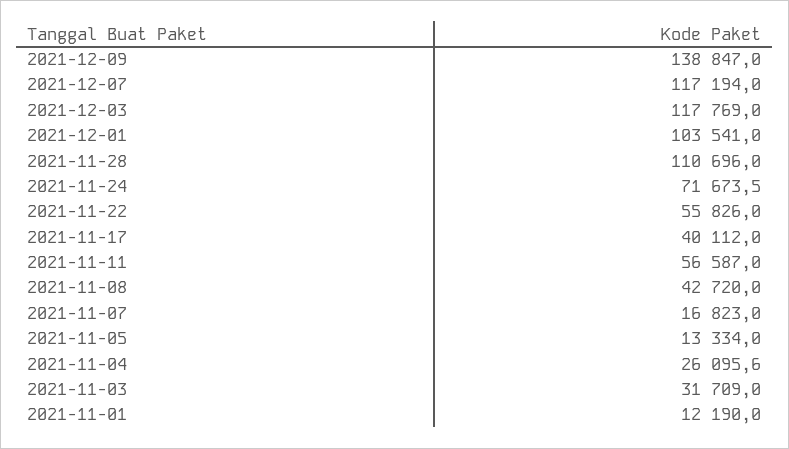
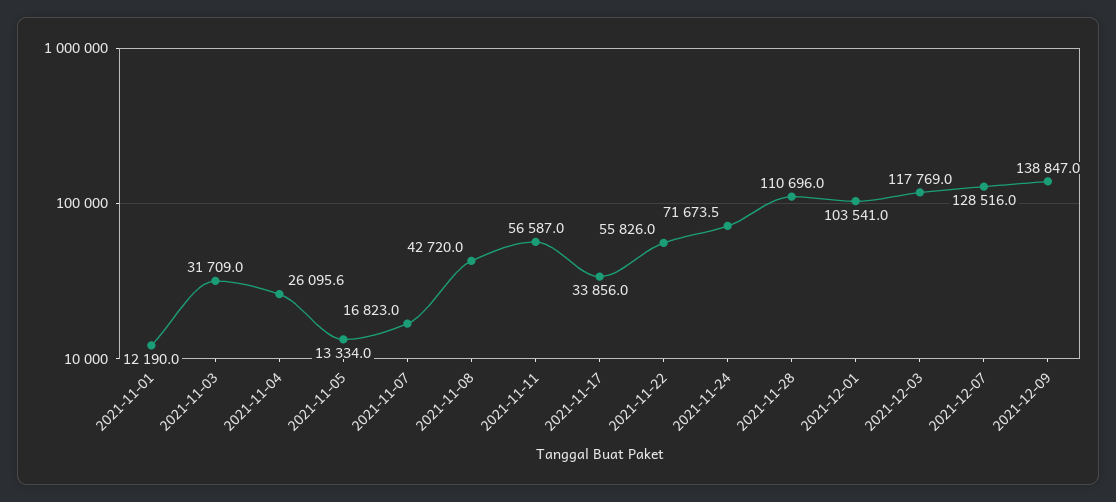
2021-12-07: 117194 -> 128516
2021-11-17: 40112 -> 33856

